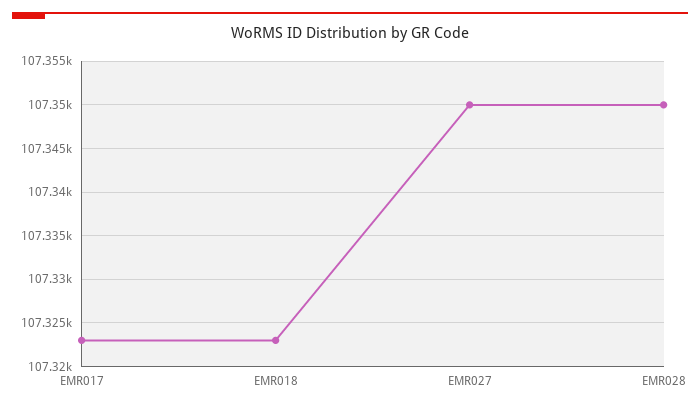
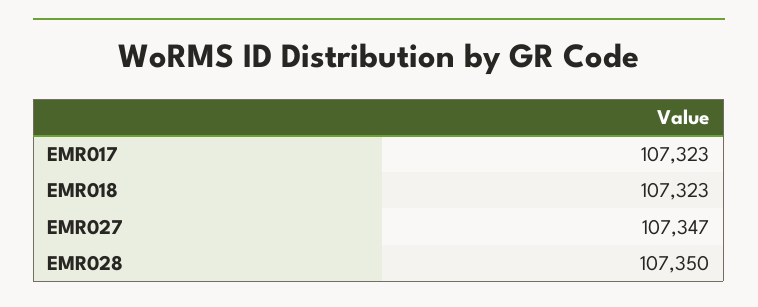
EMR027: 107350 -> 107347

